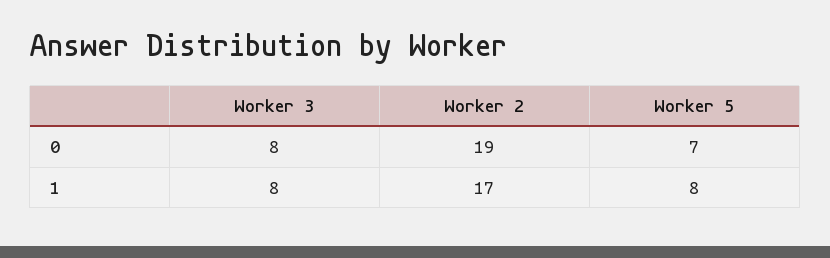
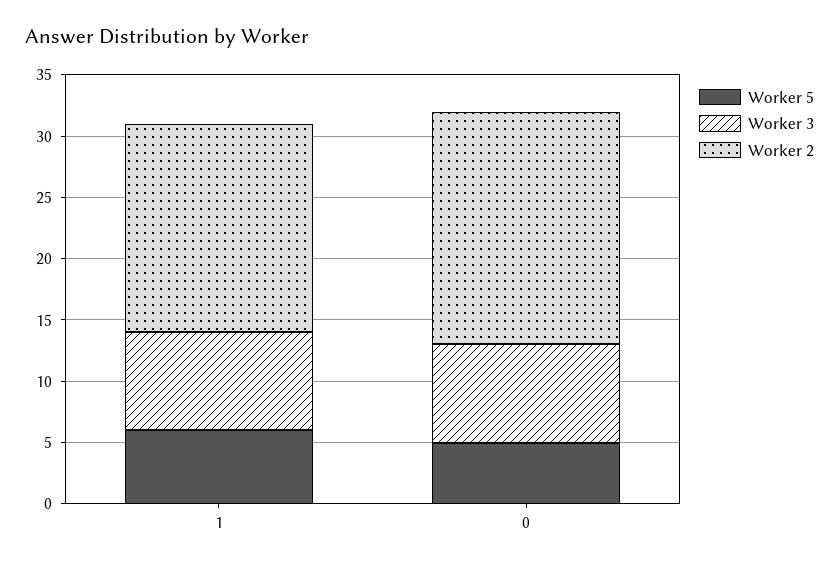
Worker 5, 0: 7 -> 5
Worker 5, 1: 8 -> 6

